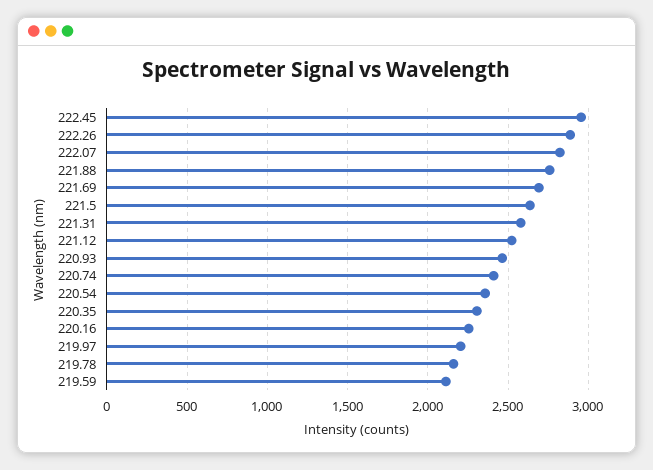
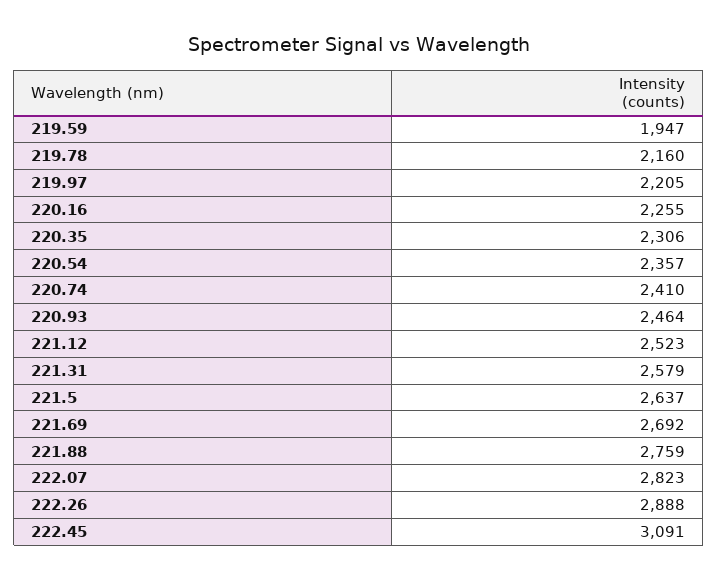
222.45: 2950 -> 3091
219.59: 2100 -> 1947

